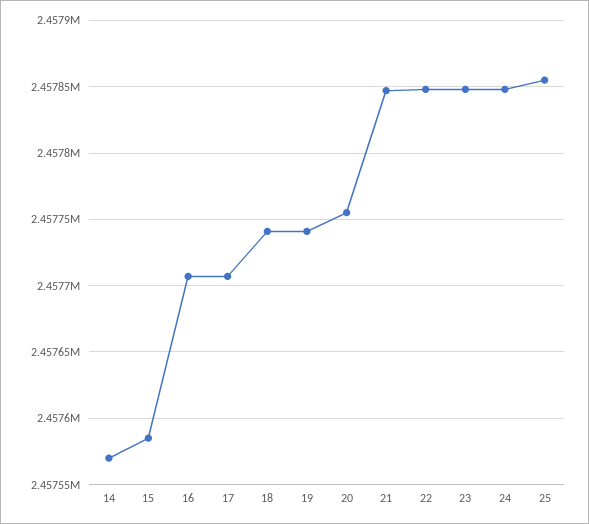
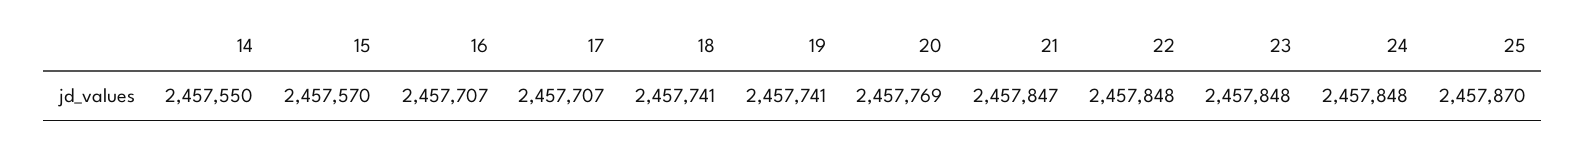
14: 2457570 -> 2457550
15: 2457585 -> 2457570
20: 2457755 -> 2457769
25: 2457855 -> 2457870

